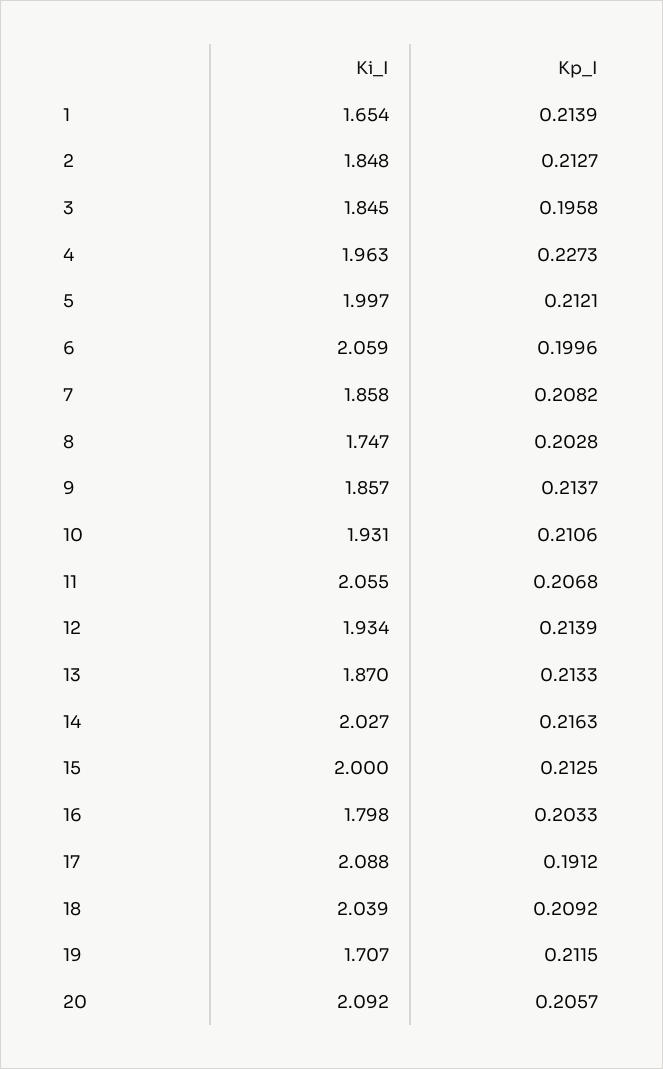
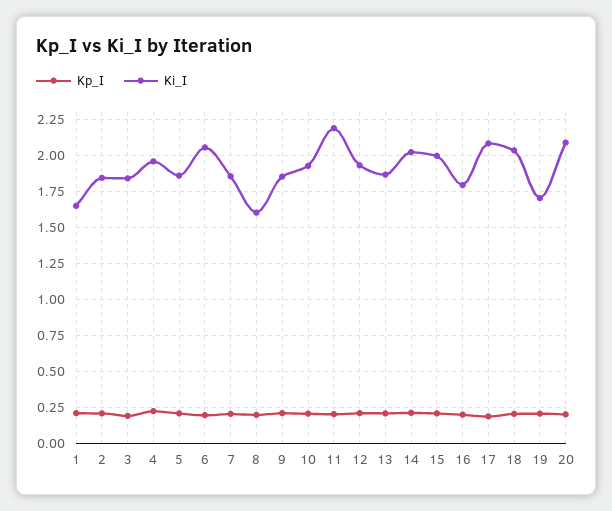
Ki_I, 5: 1.997 -> 1.85
Ki_I, 8: 1.747 -> 1.6
Ki_I, 11: 2.055 -> 2.2

